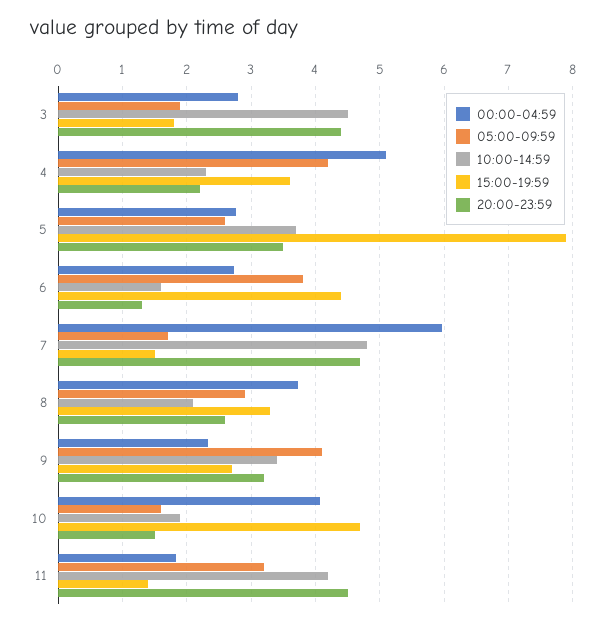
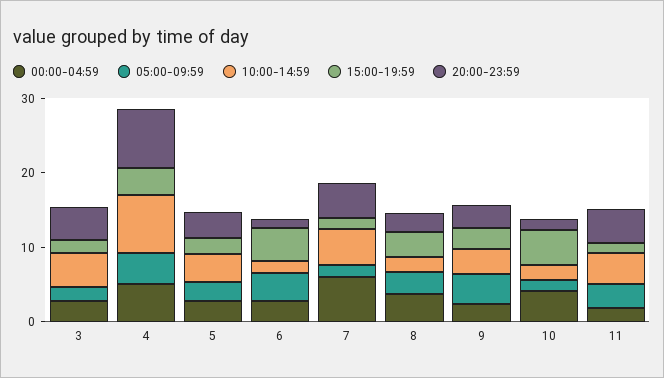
10:00-14:59, 4: 2.3 -> 8
20:00-23:59, 4: 2.2 -> 8
15:00-19:59, 5: 7.9 -> 2

